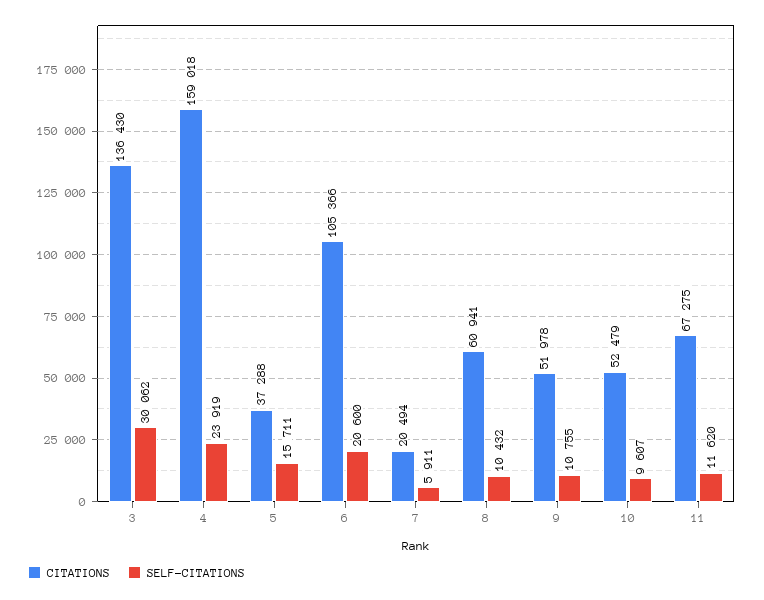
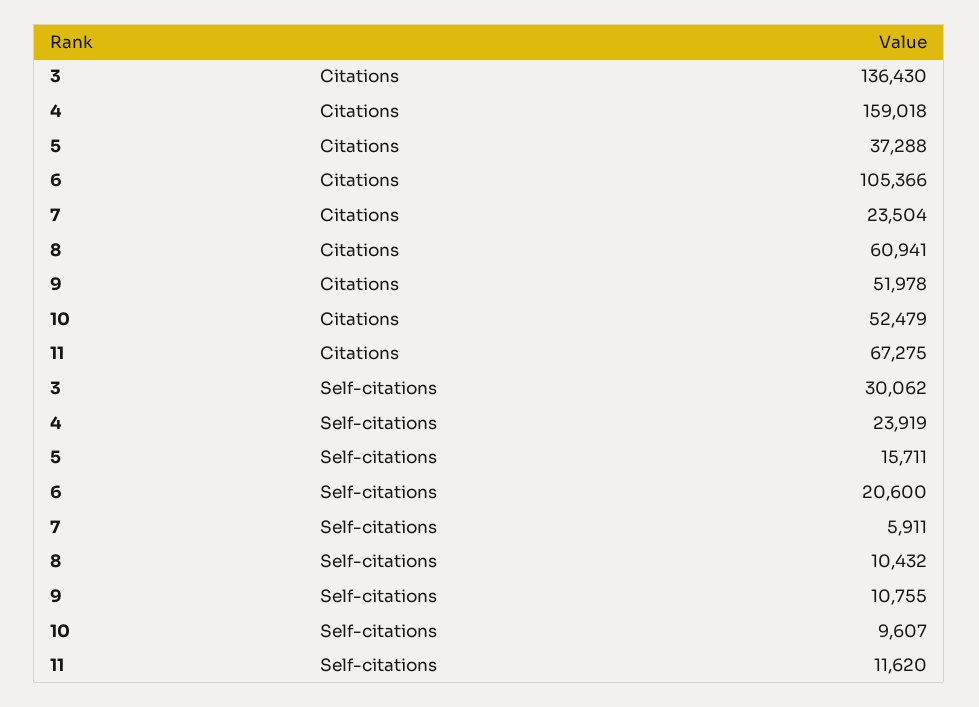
CITATIONS, 7: 20494 -> 23504

